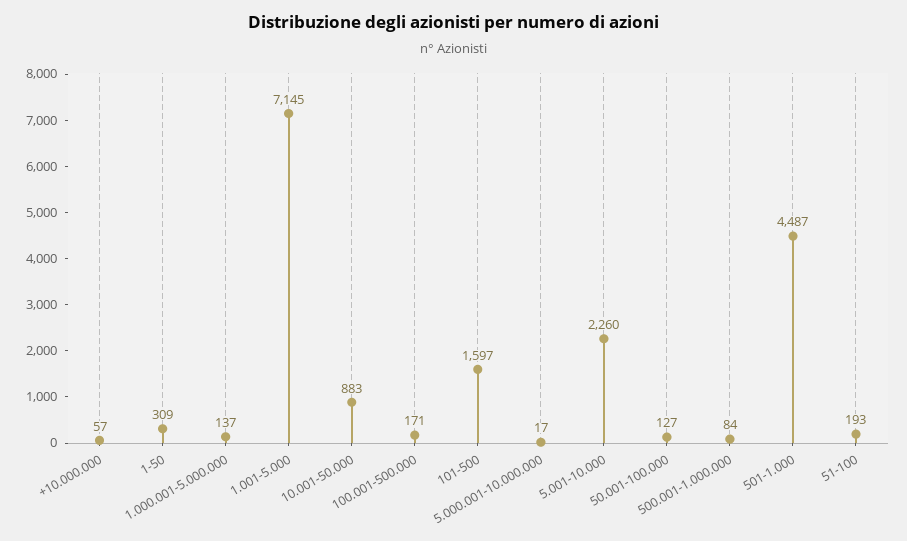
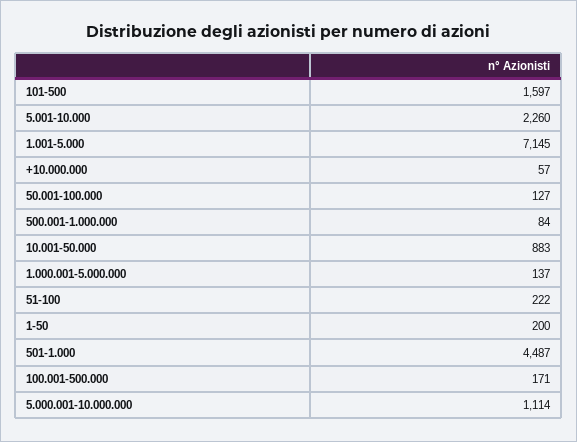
1-50: 309 -> 200
5.000.001-10.000.000: 17 -> 1114
51-100: 193 -> 222

